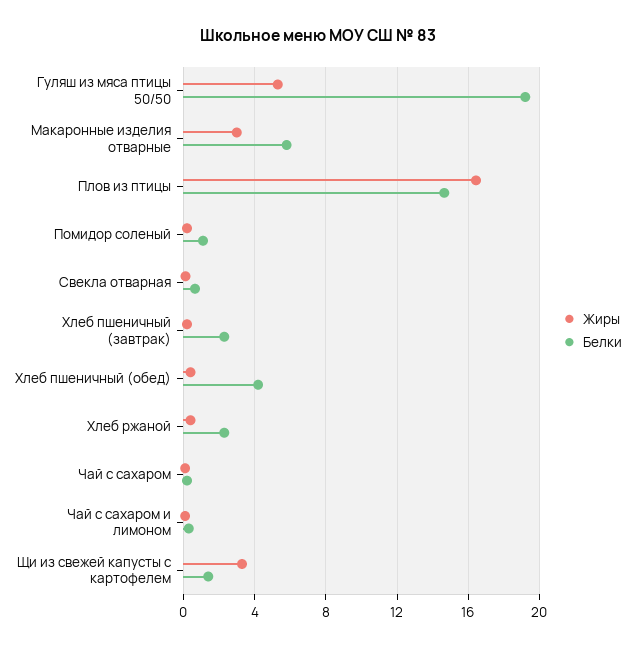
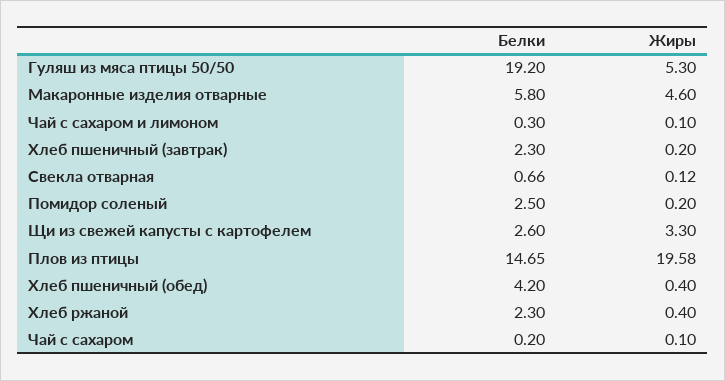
Жиры, Макаронные изделия отварные: 3 -> 4.6
Жиры, Плов из птицы: 16.5 -> 19.58
Белки, Помидор соленый: 1 -> 2.5
Белки, Щи из свежей капусты с картофелем: 1.5 -> 2.6

